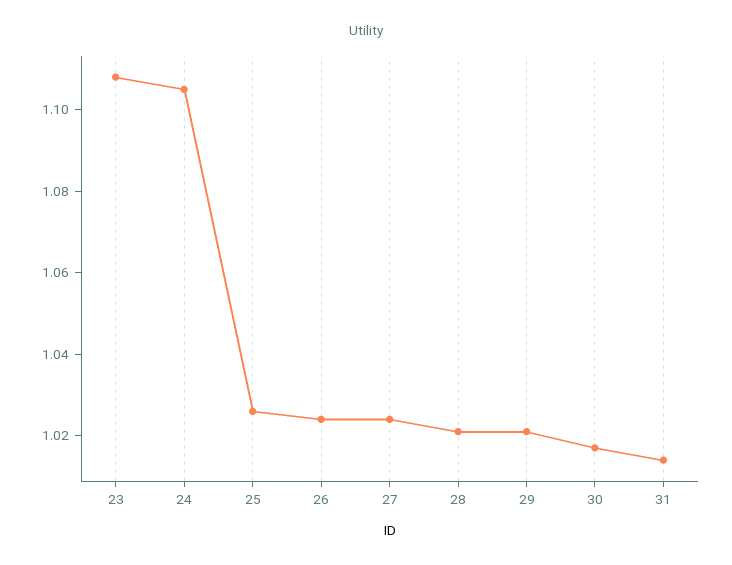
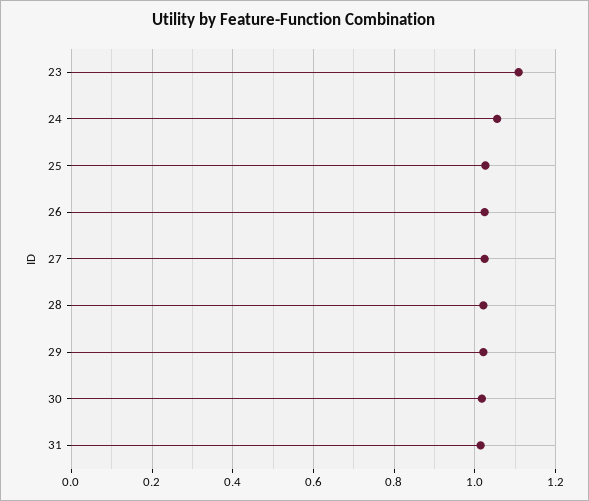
24: 1.105 -> 1.06

